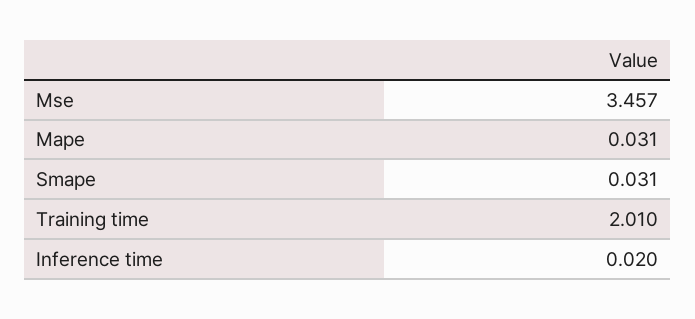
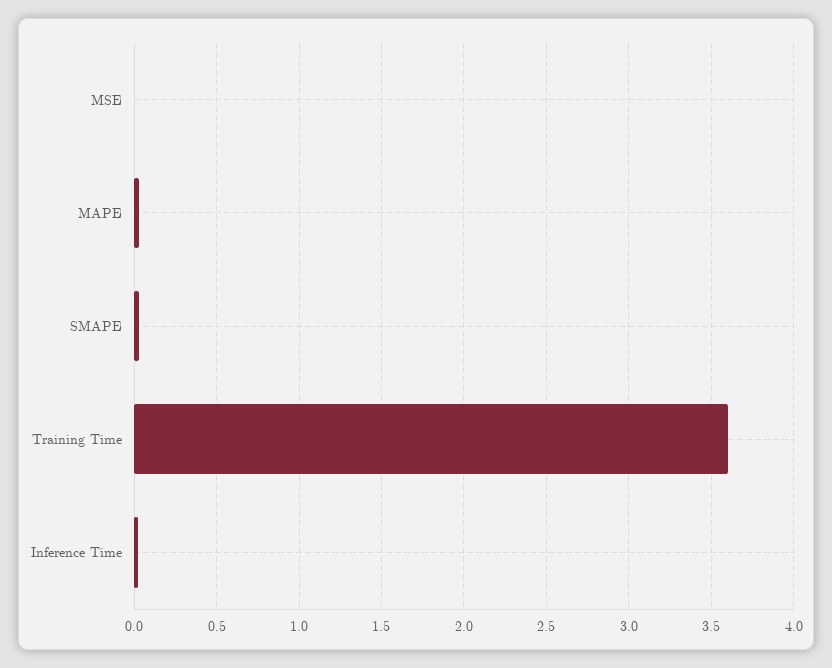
Mse: 3.457 -> 0
Training time: 2.01 -> 3.6

